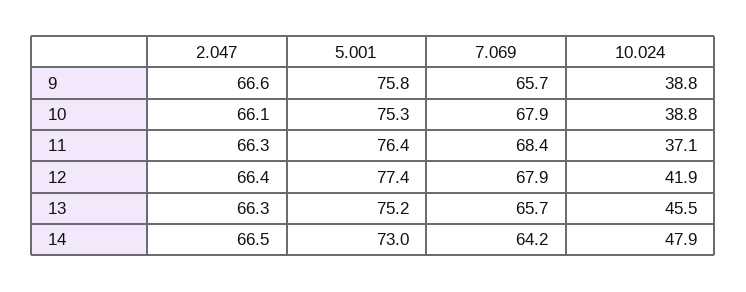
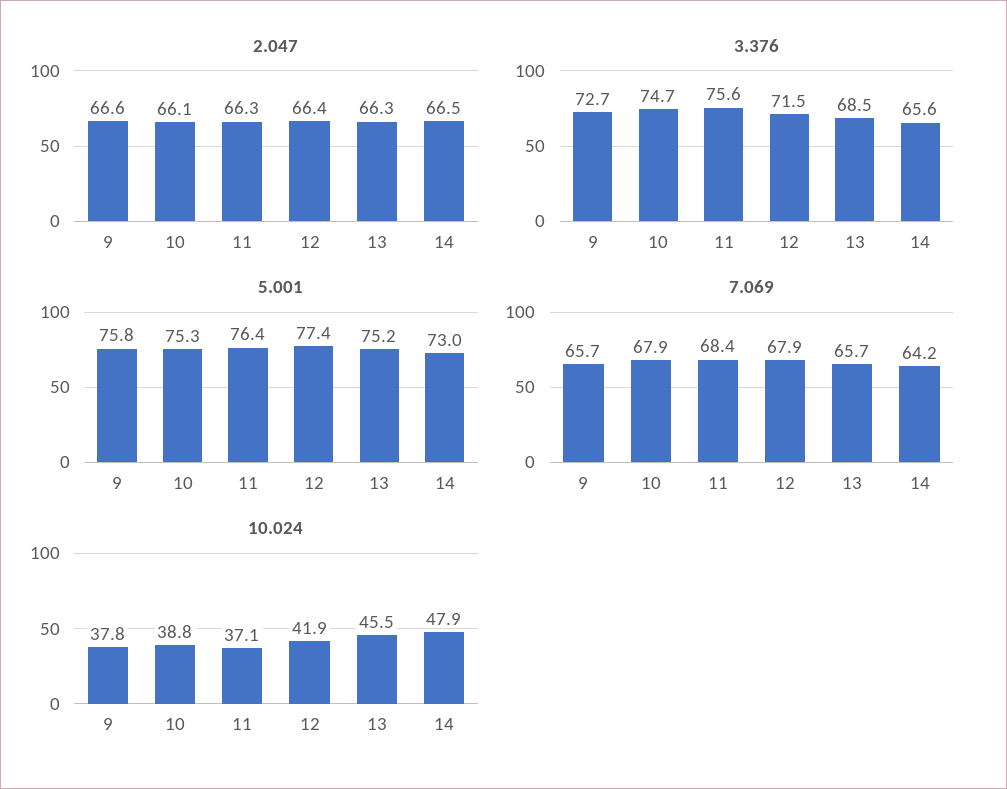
10.024, 9: 38.8 -> 37.8
3.376, 9: none -> 72.7
3.376, 10: none -> 74.7
3.376, 11: none -> 75.6
3.376, 12: none -> 71.5
3.376, 13: none -> 68.5
3.376, 14: none -> 65.6

